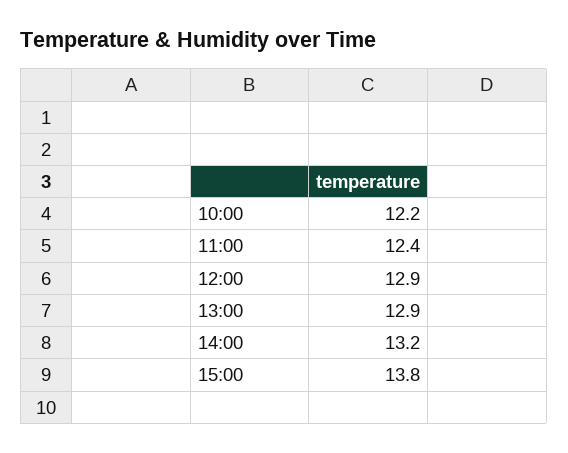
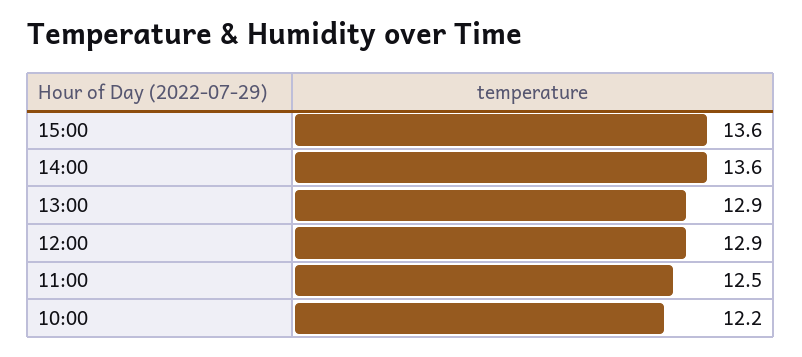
11:00: 12.4 -> 12.5
14:00: 13.2 -> 13.6
15:00: 13.8 -> 13.6

